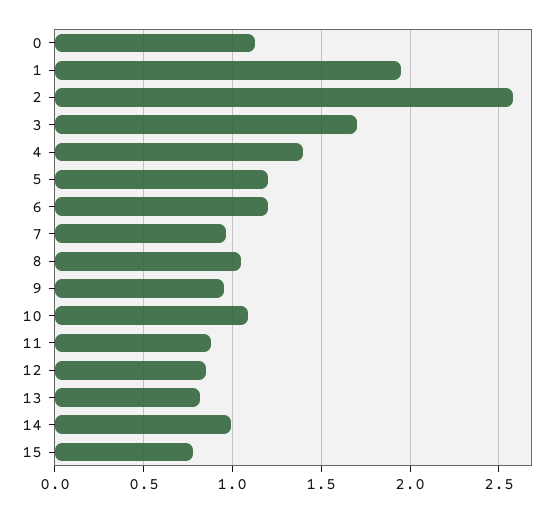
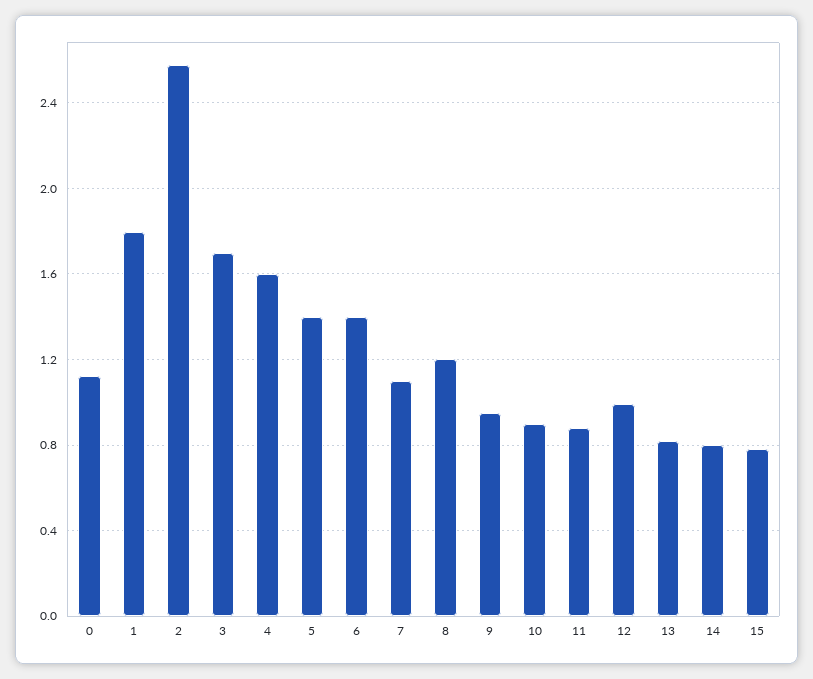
1: 1.95 -> 1.8
4: 1.4 -> 1.6
5: 1.2 -> 1.4
6: 1.2 -> 1.4
7: 0.95 -> 1.1
8: 1.05 -> 1.2
10: 1.1 -> 0.9
12: 0.85 -> 1
14: 1 -> 0.8

